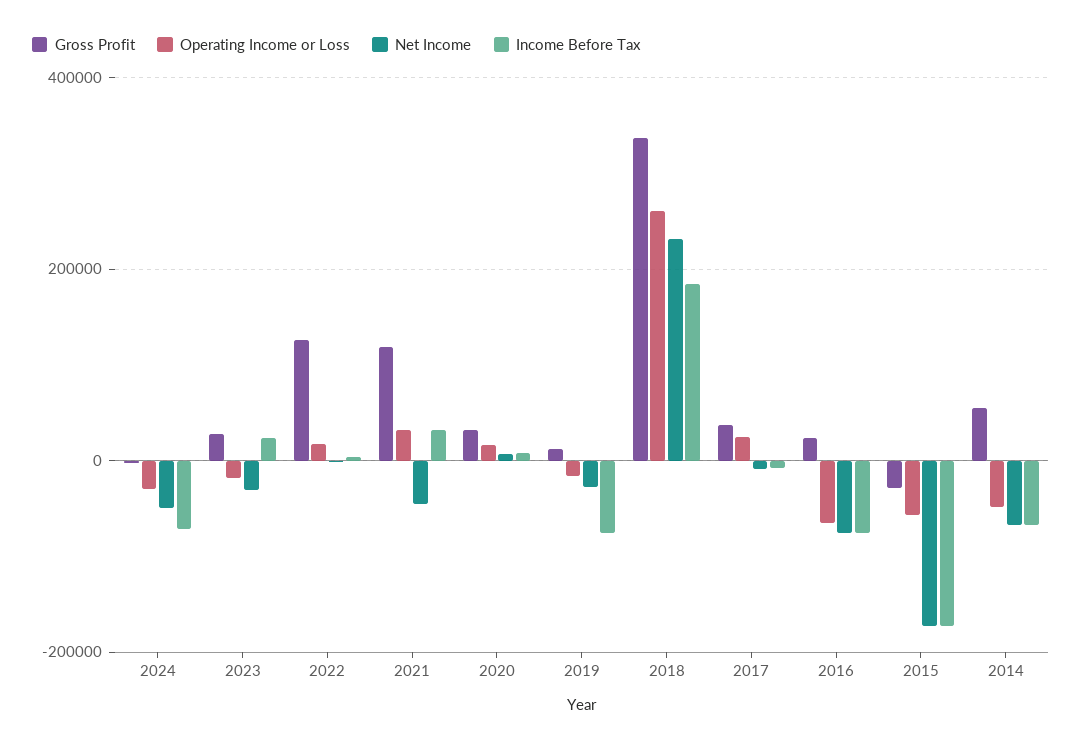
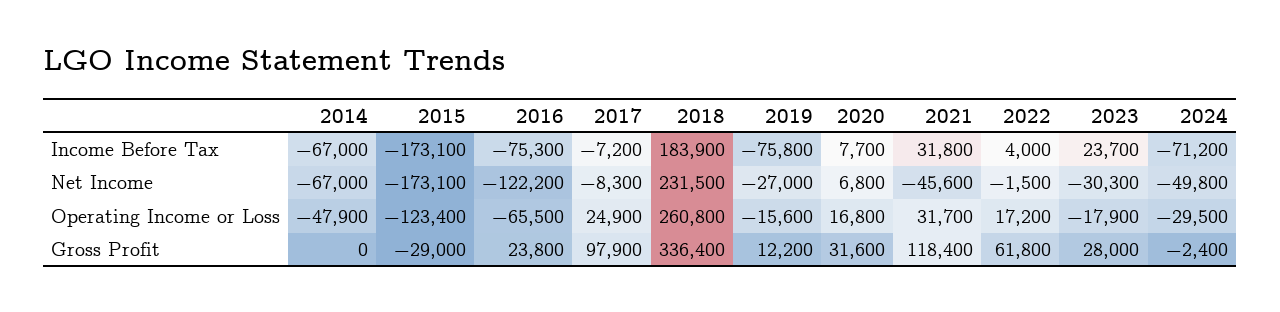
Gross Profit, 2022: 120000 -> 61800
Gross Profit, 2017: 40000 -> 97900
Net Income, 2016: -80000 -> -122200
Operating Income or Loss, 2015: -60000 -> -123400
Gross Profit, 2014: 60000 -> 0

